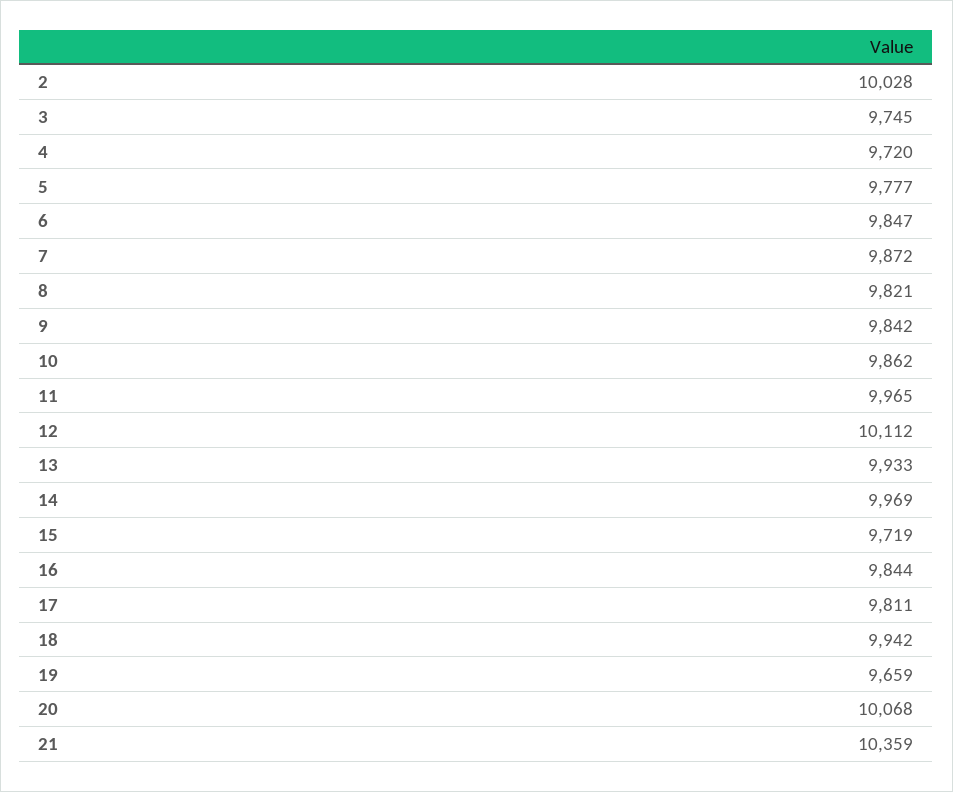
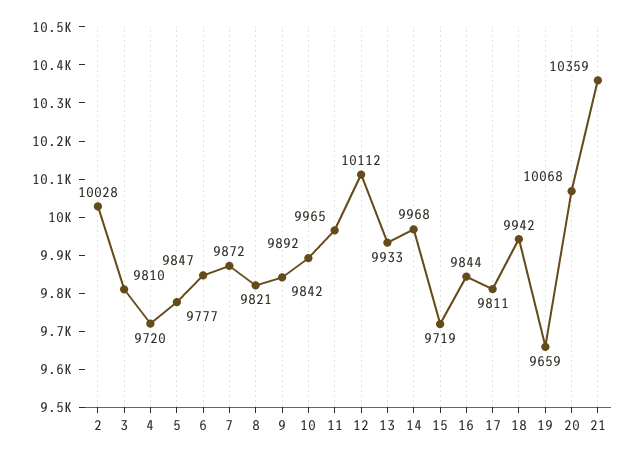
3: 9745 -> 9810
10: 9862 -> 9892
14: 9969 -> 9968

